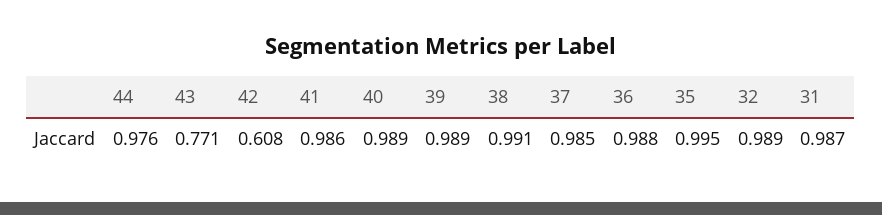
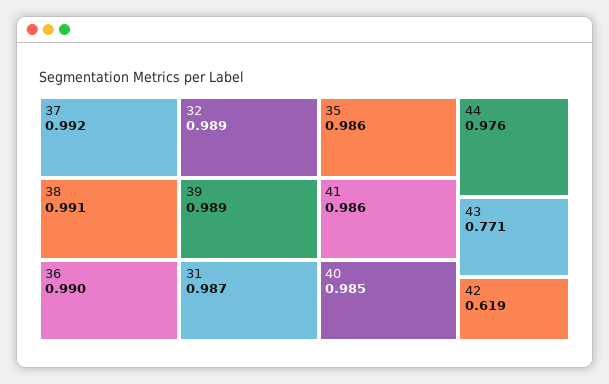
42: 0.608 -> 0.619
40: 0.989 -> 0.985
37: 0.985 -> 0.992
36: 0.988 -> 0.99
35: 0.995 -> 0.986

